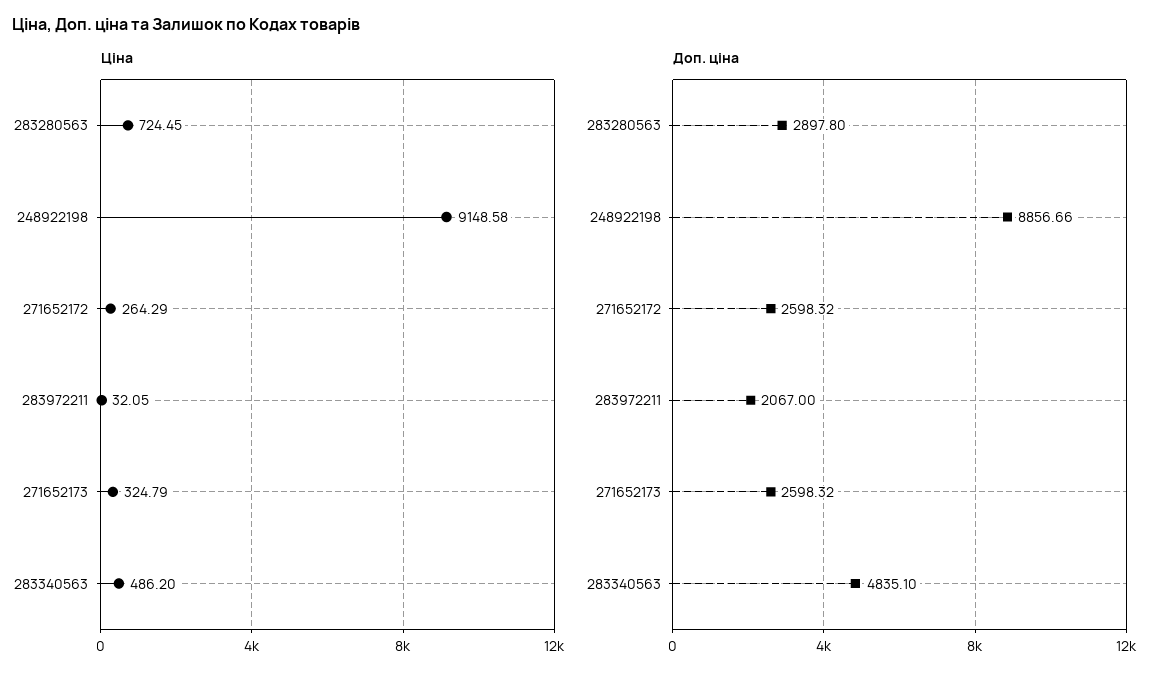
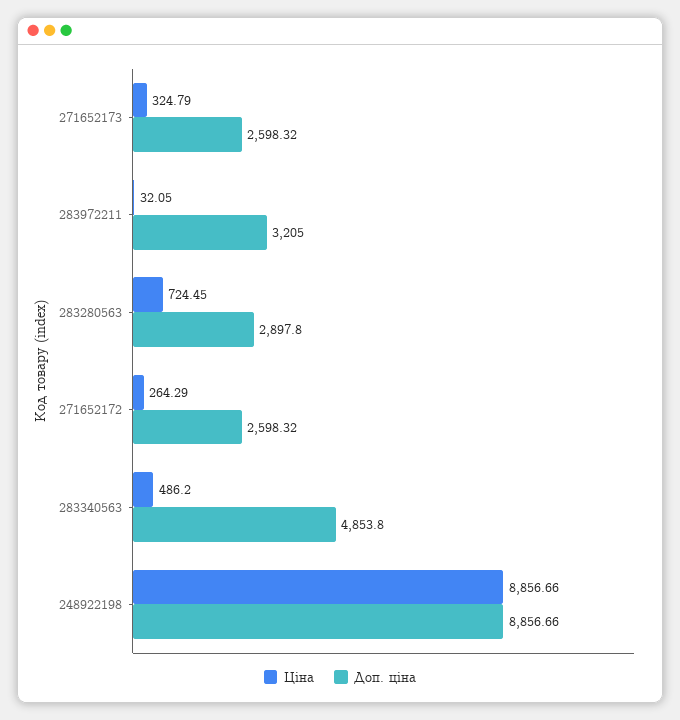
Ціна, 248922198: 9148.58 -> 8856.66
Доп. ціна, 283972211: 2067 -> 3205
Доп. ціна, 283340563: 4835.1 -> 4853.8

